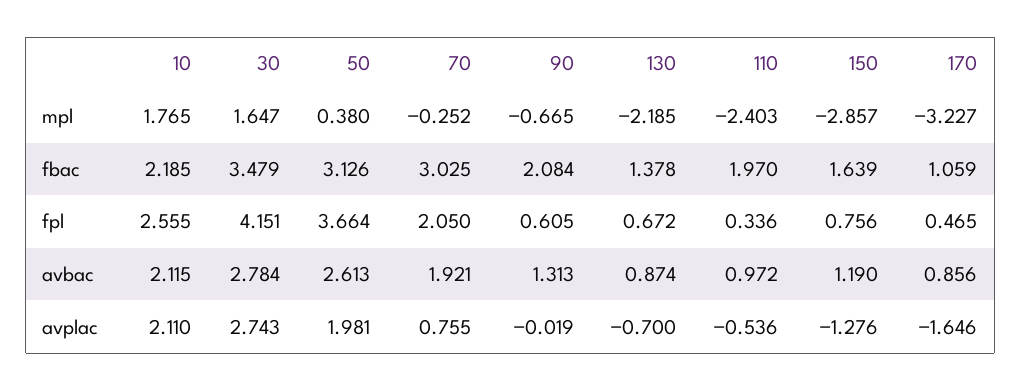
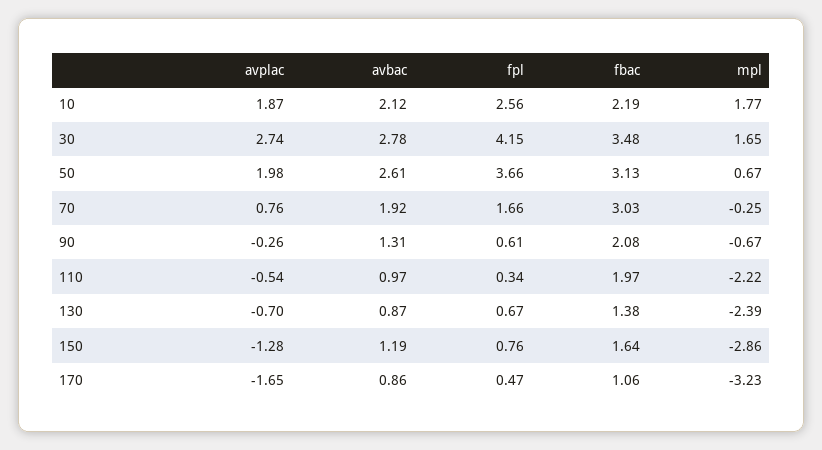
50, mpl: 0.38 -> 0.67
130, mpl: -2.185 -> -2.39
110, mpl: -2.403 -> -2.22
70, fpl: 2.05 -> 1.66
10, avplac: 2.11 -> 1.87
90, avplac: -0.019 -> -0.26

